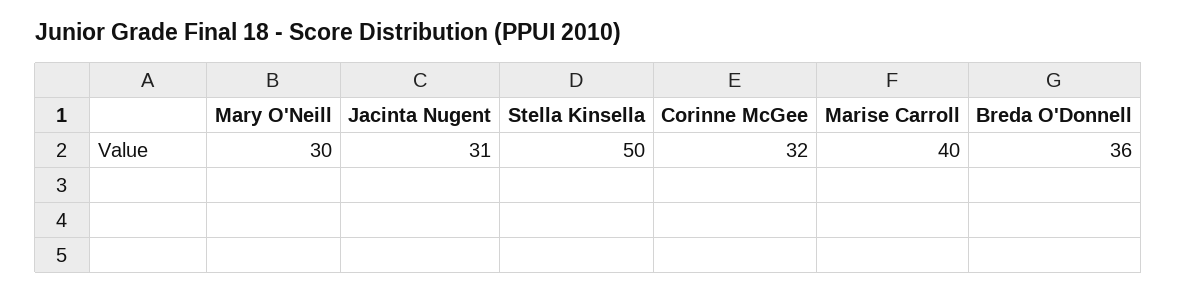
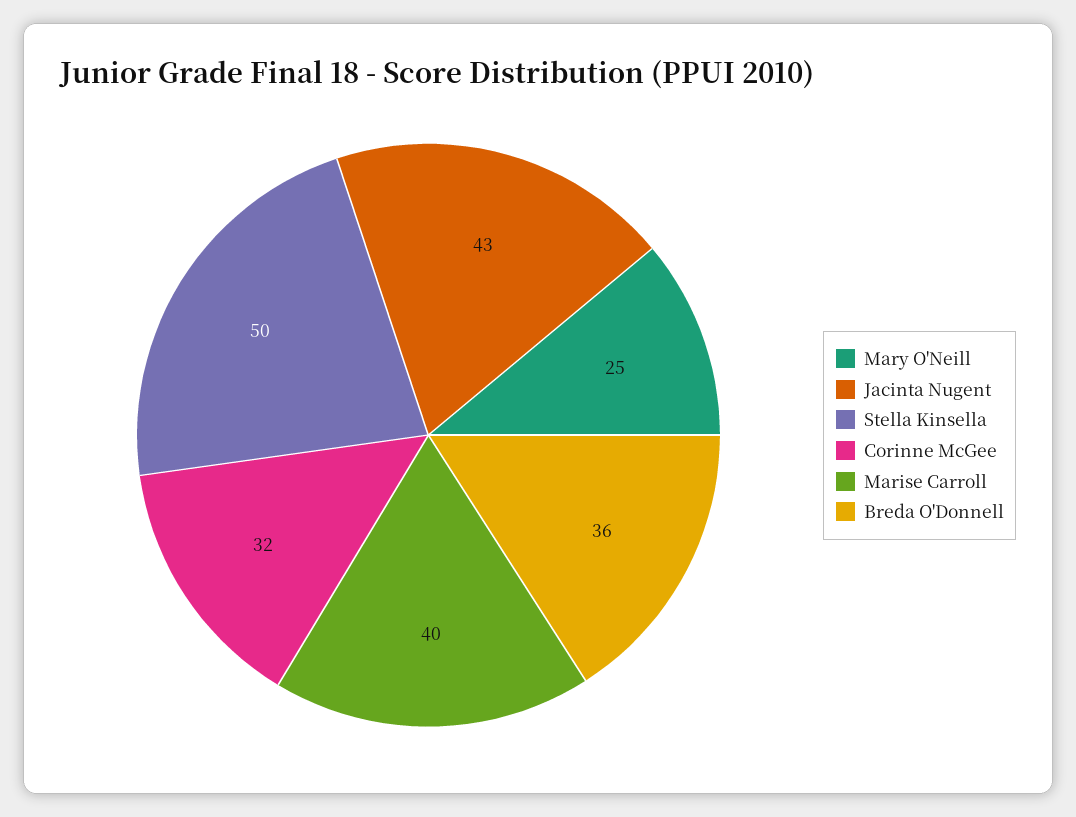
Mary O'Neill: 30 -> 25
Jacinta Nugent: 31 -> 43

